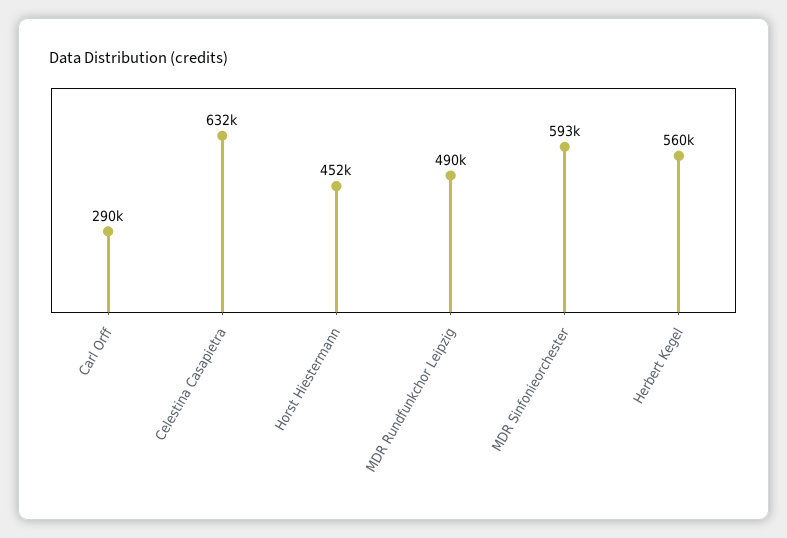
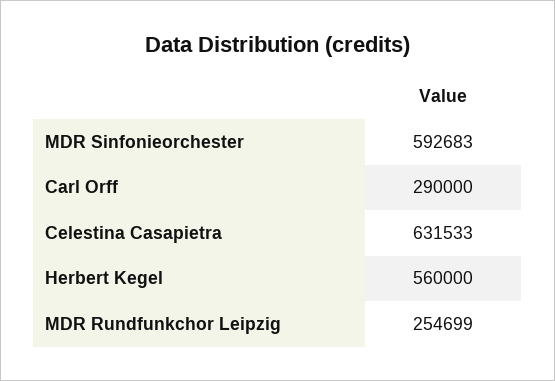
Horst Hiestermann: 452000 -> none
MDR Rundfunkchor Leipzig: 490000 -> 254699

